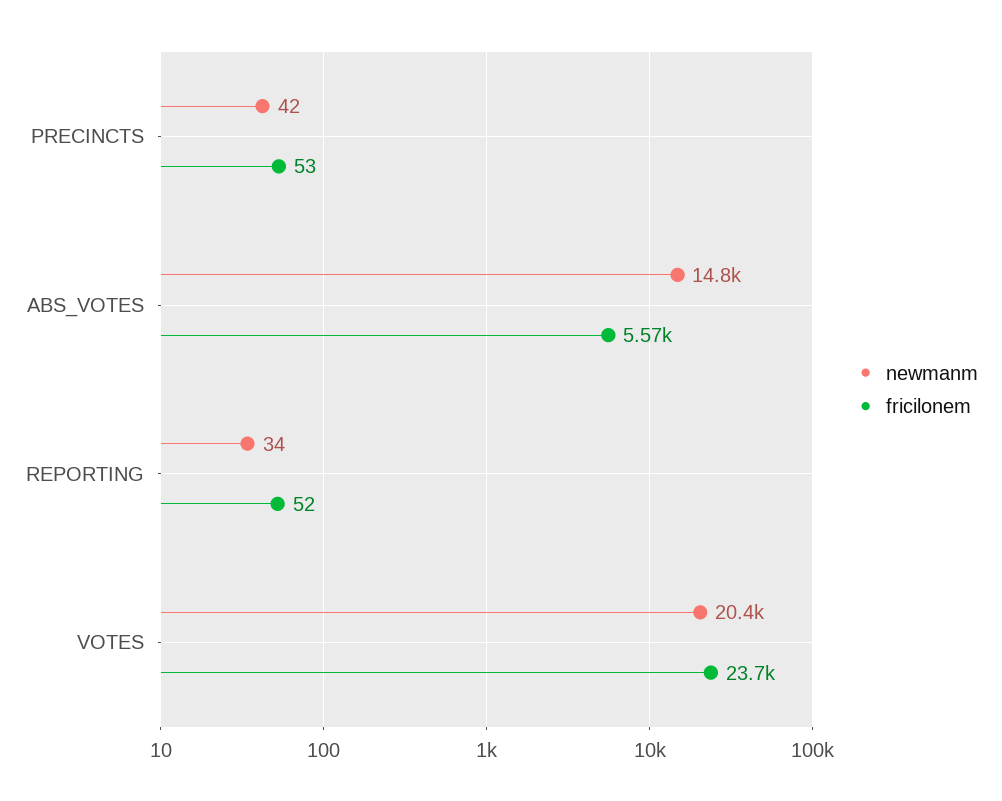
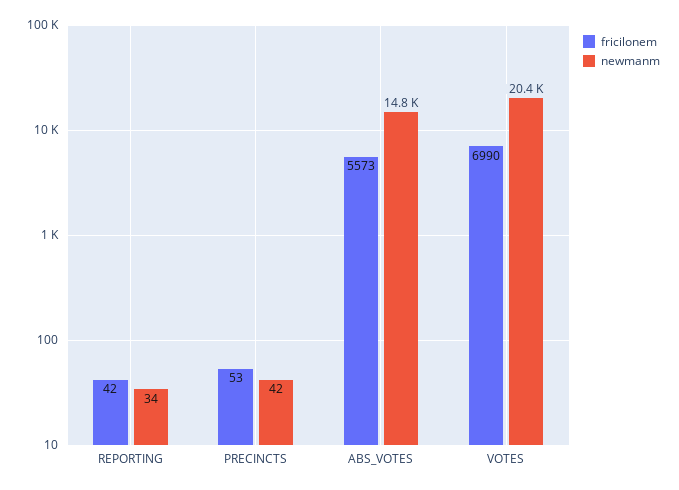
fricilonem, REPORTING: 52 -> 42
fricilonem, VOTES: 23700 -> 6990

